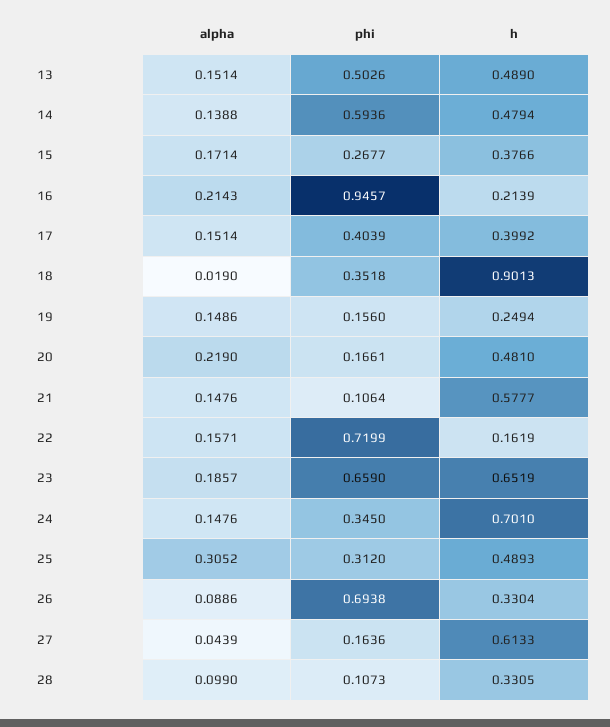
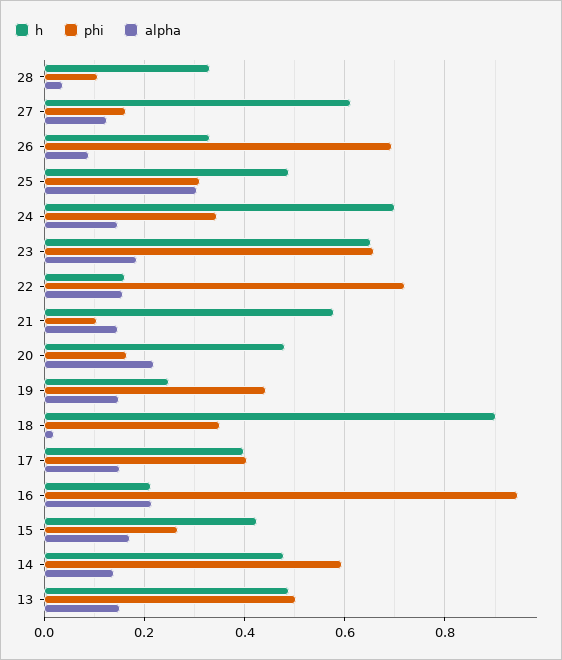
h, 15: 0.3766 -> 0.42
phi, 19: 0.156 -> 0.44
alpha, 27: 0.0439 -> 0.12
alpha, 28: 0.099 -> 0.04

